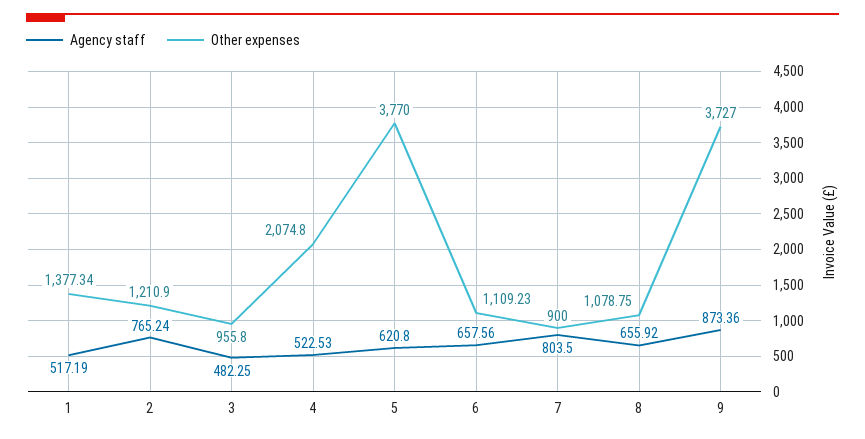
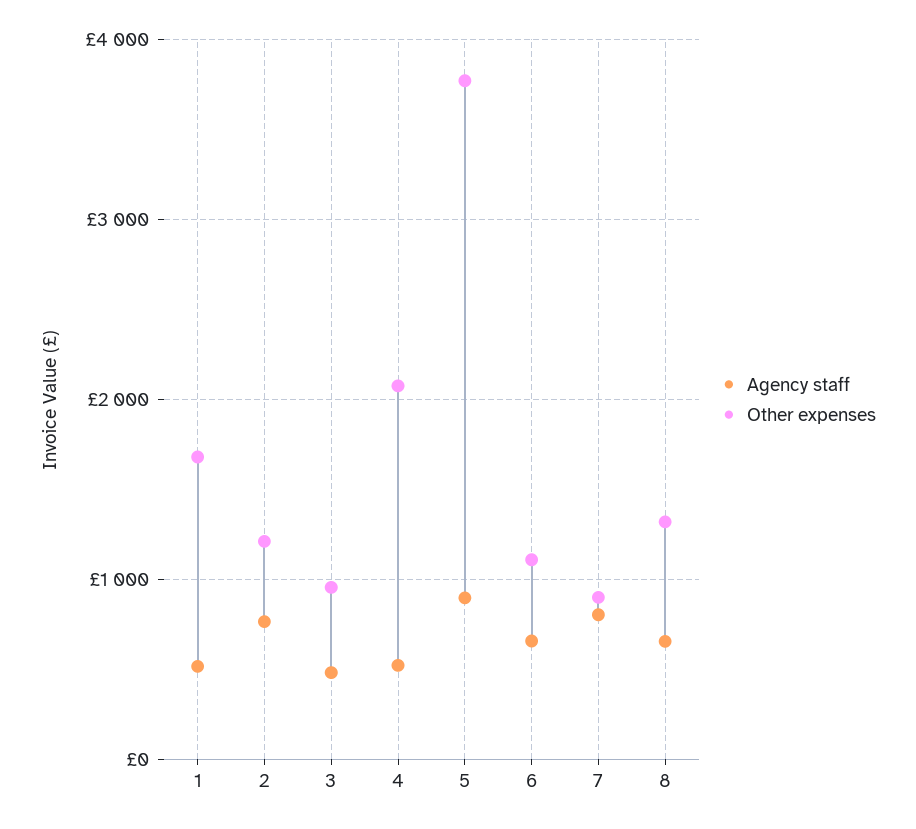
Other expenses, 1: 1377.34 -> 1700
Agency staff, 5: 620.8 -> 900
Other expenses, 8: 1078.75 -> 1300
Agency staff, 9: 873.36 -> none
Other expenses, 9: 3727 -> none

